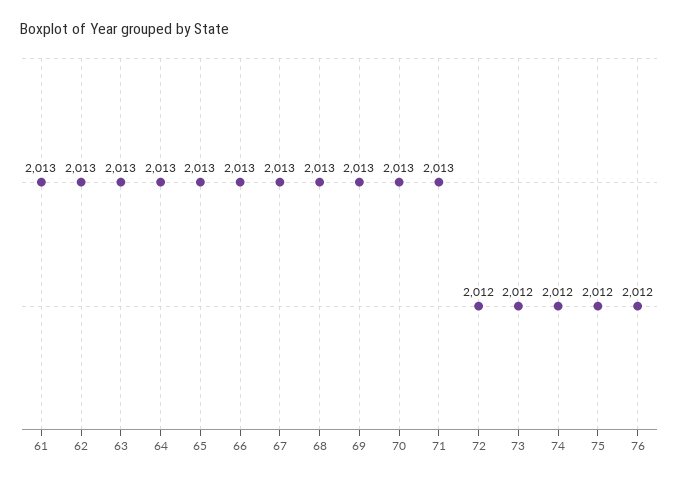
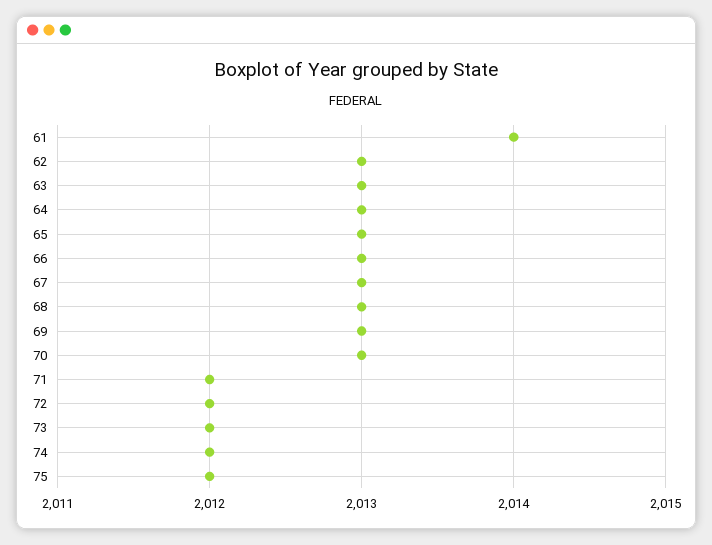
61: 2013 -> 2014
71: 2013 -> 2012
76: 2012 -> none

